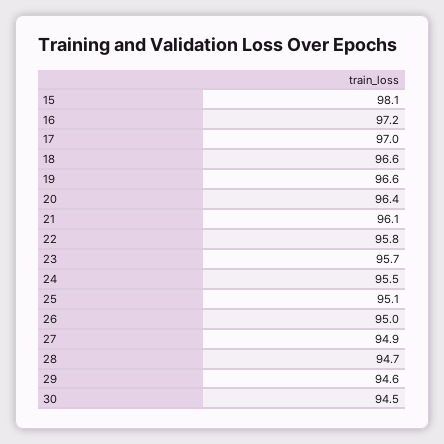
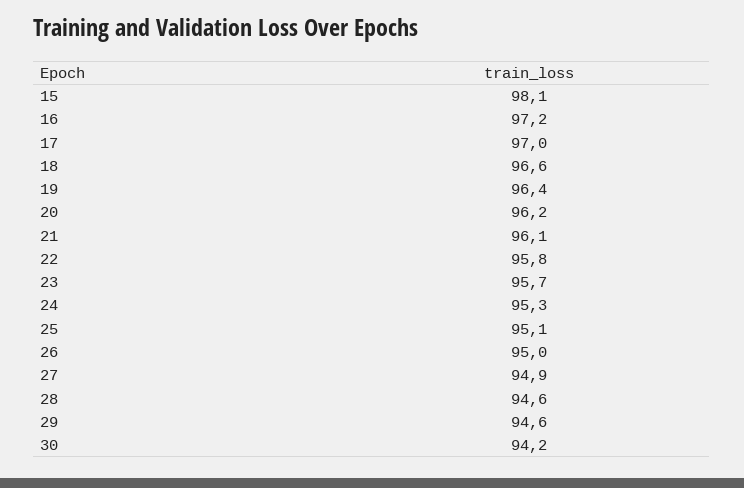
19: 96.6 -> 96.4
20: 96.4 -> 96.2
24: 95.5 -> 95.3
28: 94.7 -> 94.6
30: 94.5 -> 94.2

